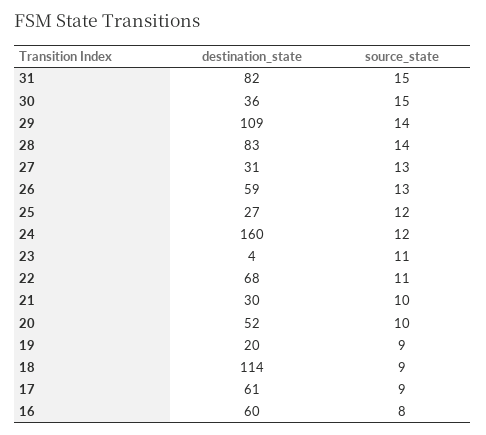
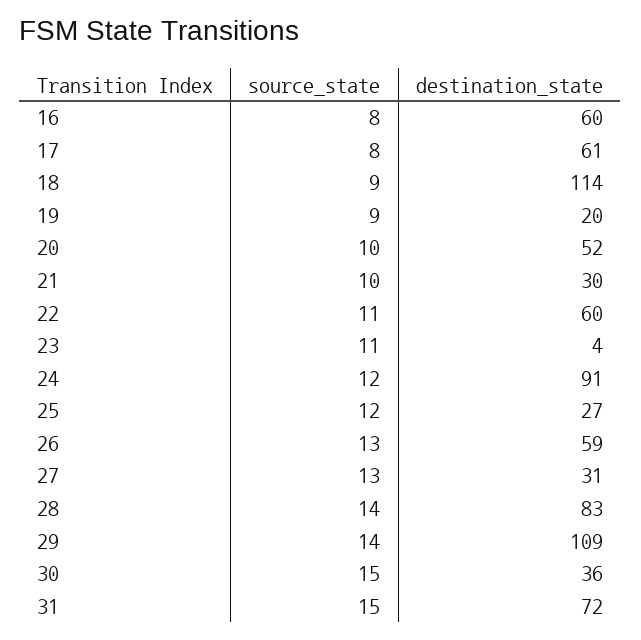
destination_state, 31: 82 -> 72
destination_state, 24: 160 -> 91
destination_state, 22: 68 -> 60
source_state, 17: 9 -> 8

